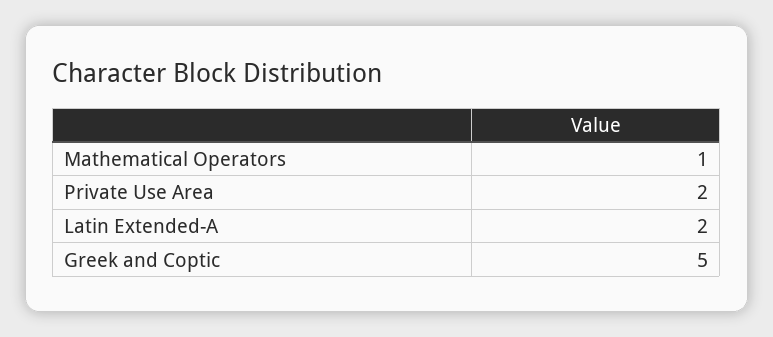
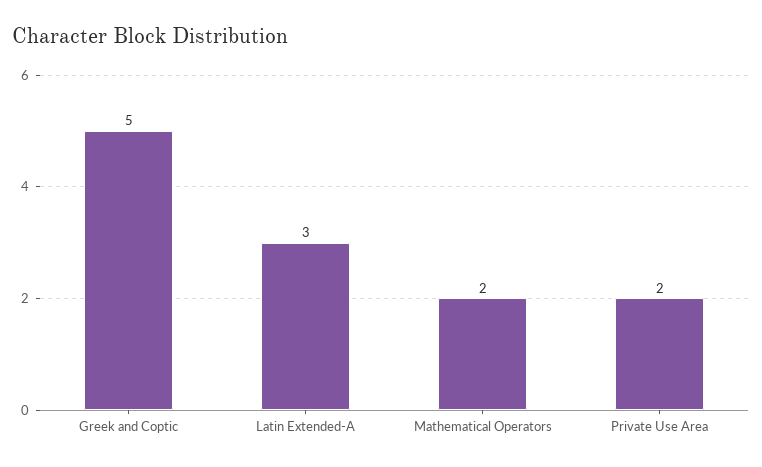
Mathematical Operators: 1 -> 2
Latin Extended-A: 2 -> 3

